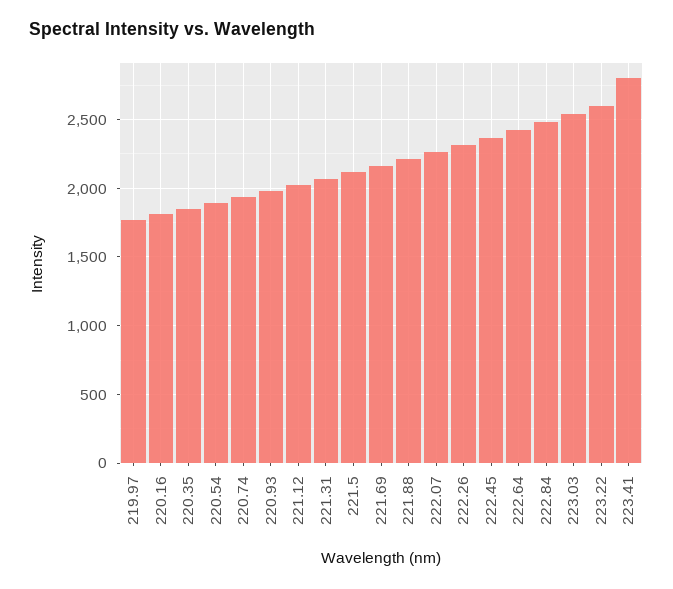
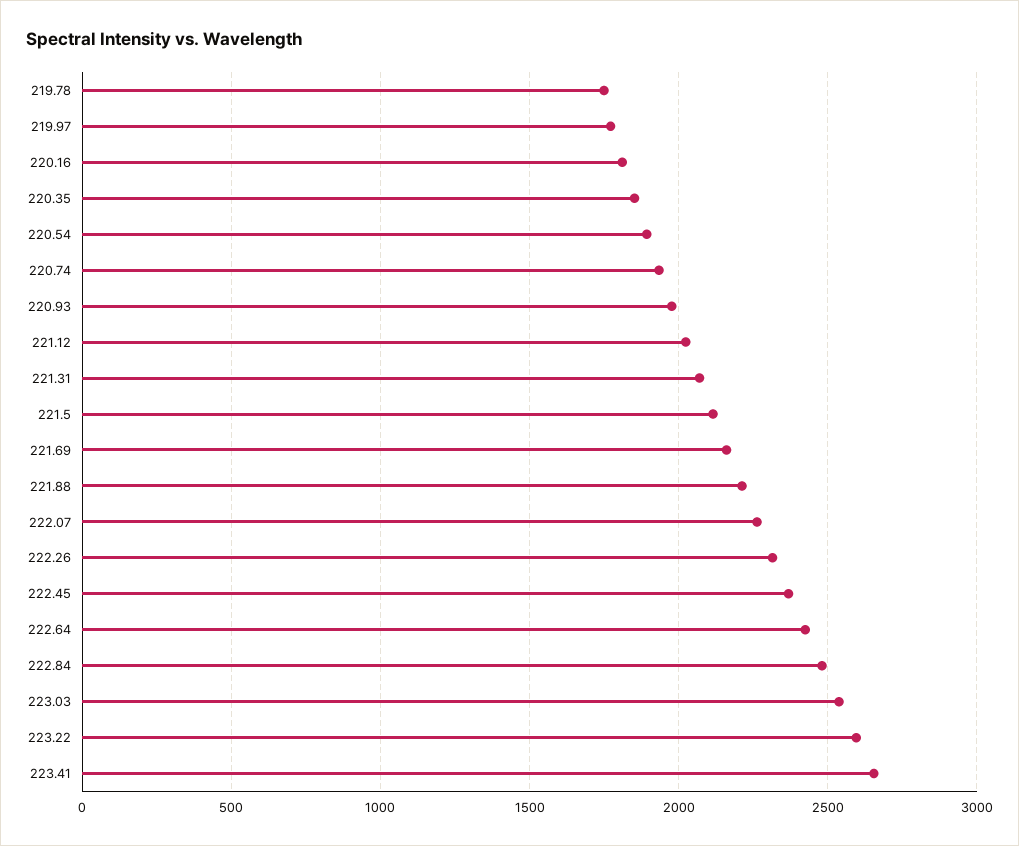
223.41: 2800 -> 2650
219.78: none -> 1750

